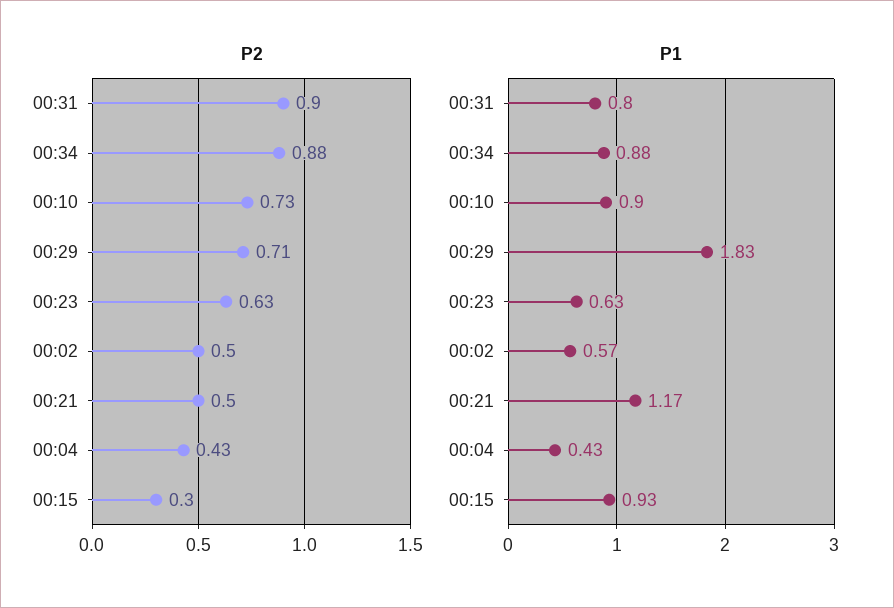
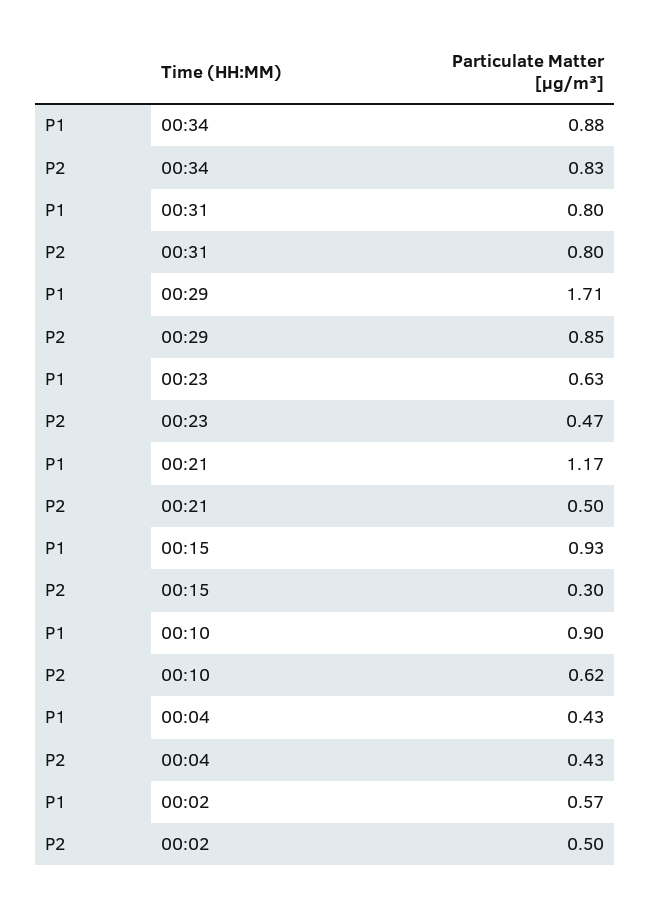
P2, 00:31: 0.9 -> 0.8
P2, 00:34: 0.88 -> 0.83
P2, 00:10: 0.73 -> 0.62
P2, 00:29: 0.71 -> 0.85
P2, 00:23: 0.63 -> 0.47
P1, 00:29: 1.83 -> 1.71

